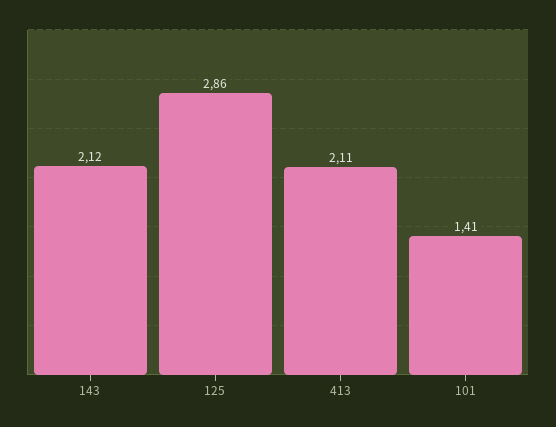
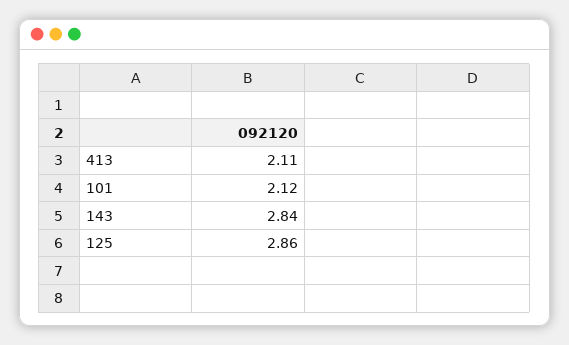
143: 2.12 -> 2.84
101: 1.41 -> 2.12

